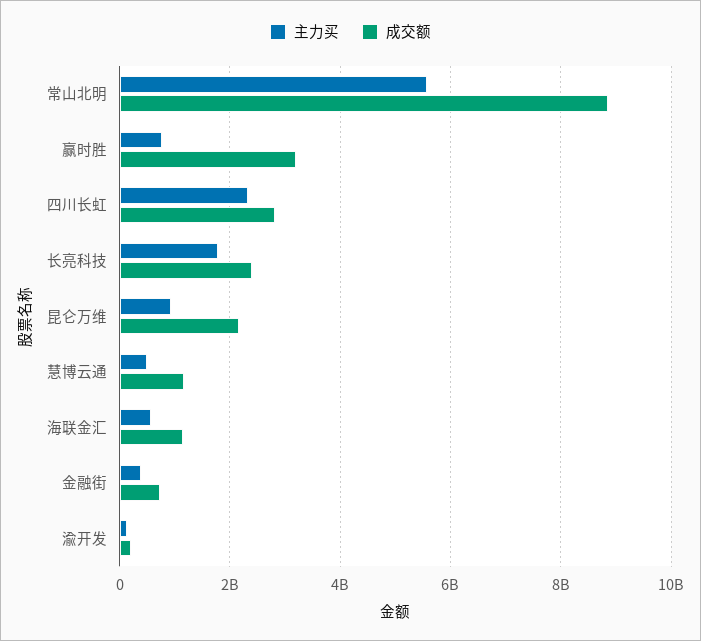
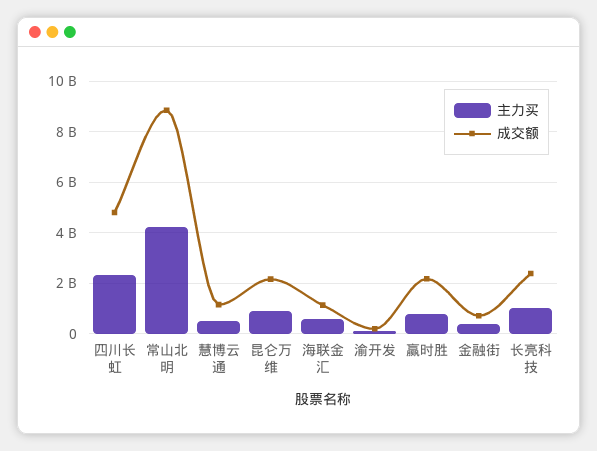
主力买, 常山北明: 5600000000 -> 4250000000
成交额, 赢时胜: 3200000000 -> 2250000000
成交额, 四川长虹: 2800000000 -> 4750000000
主力买, 长亮科技: 1800000000 -> 1000000000

